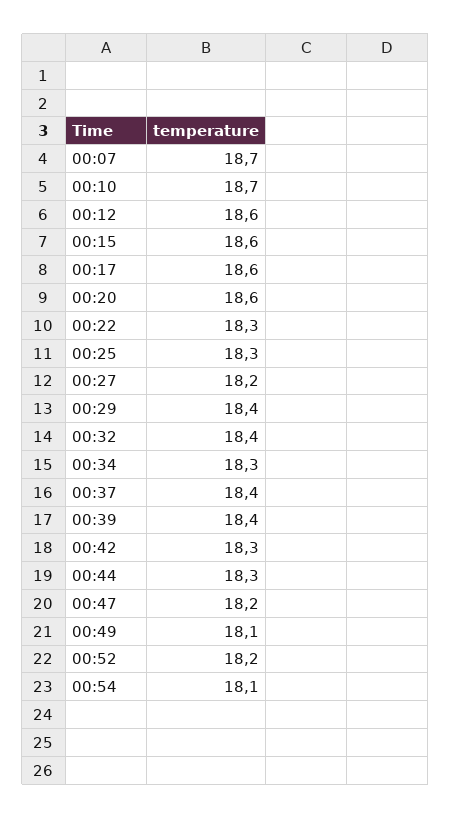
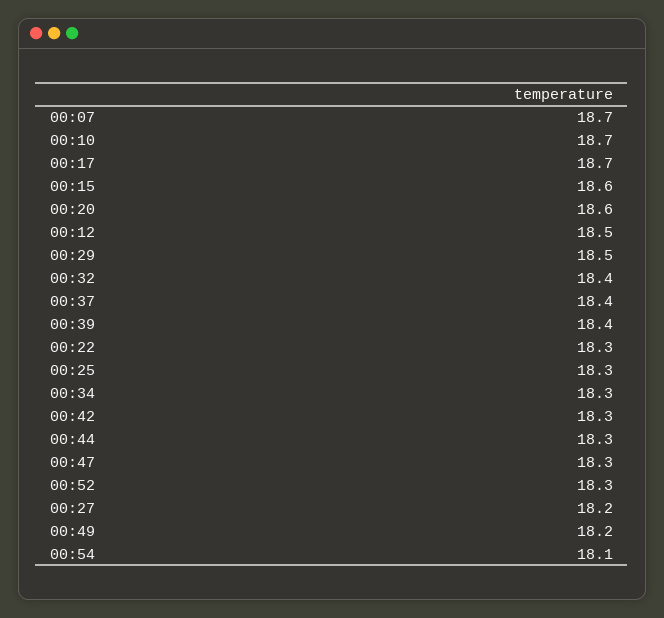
00:12: 18.6 -> 18.5
00:17: 18.6 -> 18.7
00:29: 18.4 -> 18.5
00:47: 18.2 -> 18.3
00:49: 18.1 -> 18.2
00:52: 18.2 -> 18.3

